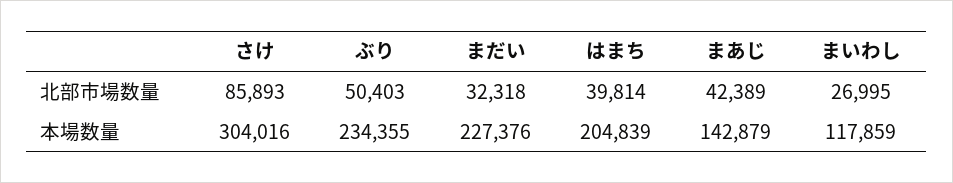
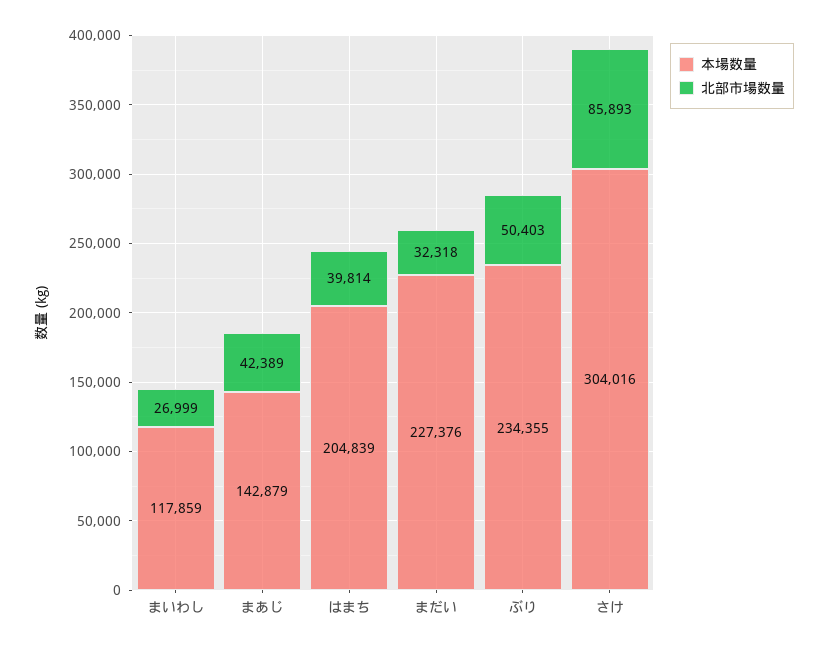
北部市場数量, まいわし: 26995 -> 26999

